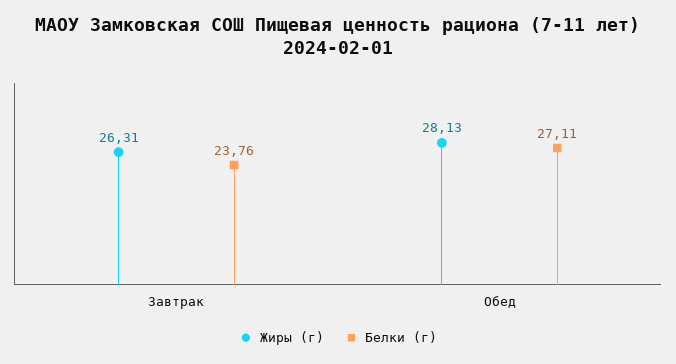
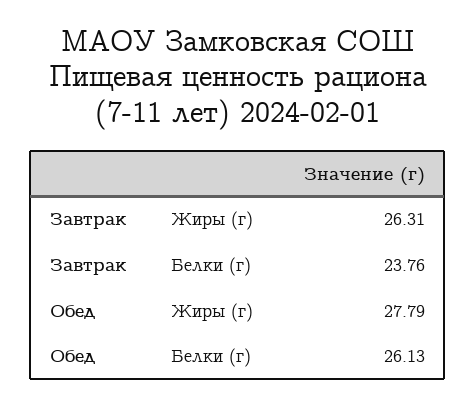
Жиры (г), Обед: 28.13 -> 27.79
Белки (г), Обед: 27.11 -> 26.13

